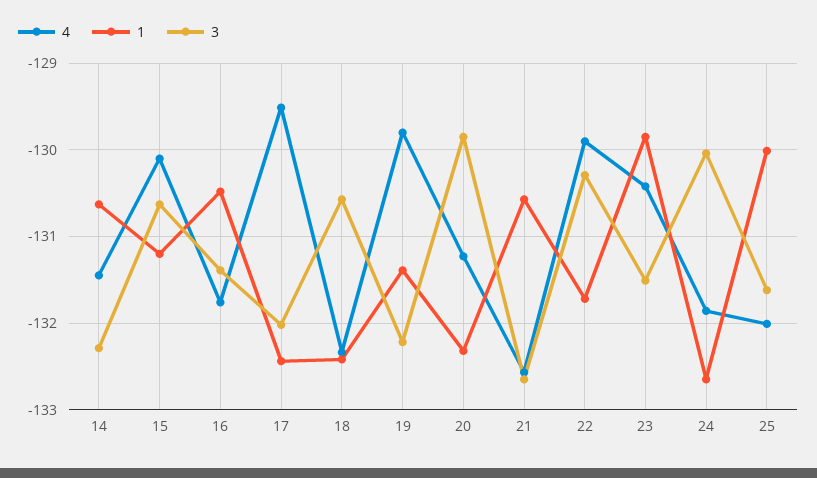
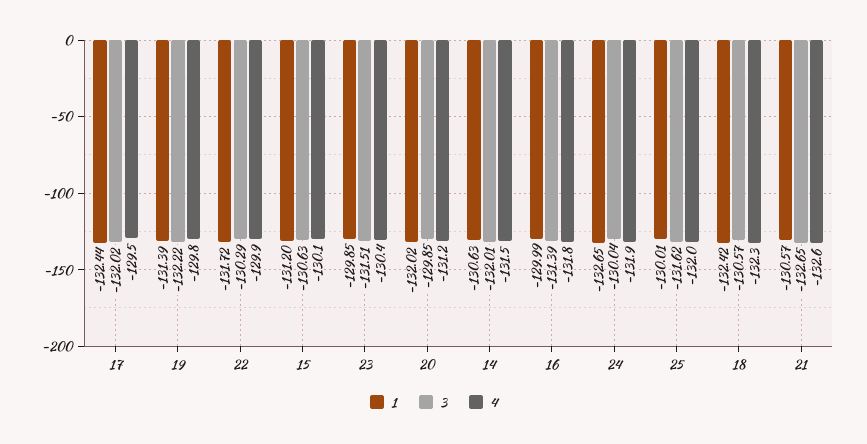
3, 14: -132.3 -> -132.01
1, 16: -130.5 -> -129.99
1, 20: -132.3 -> -132.02

